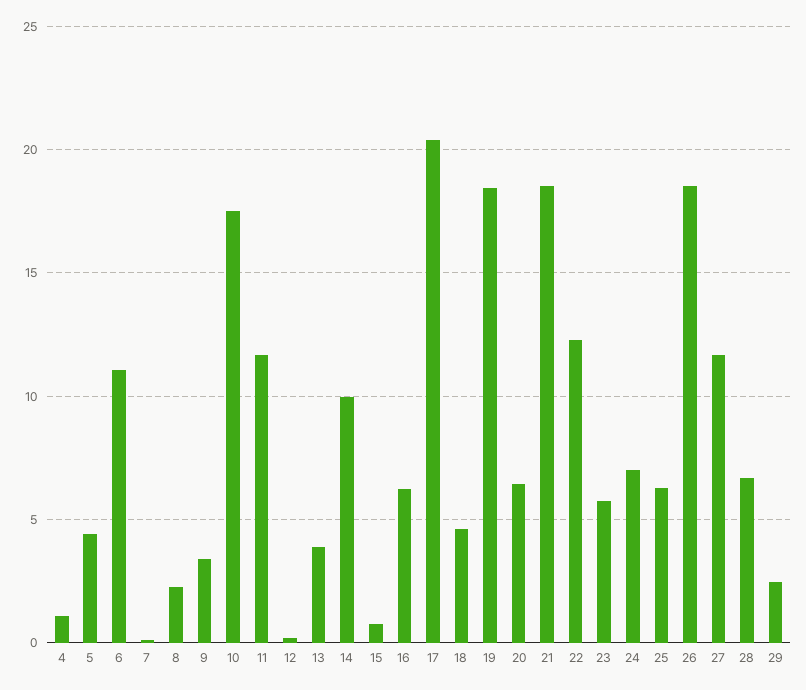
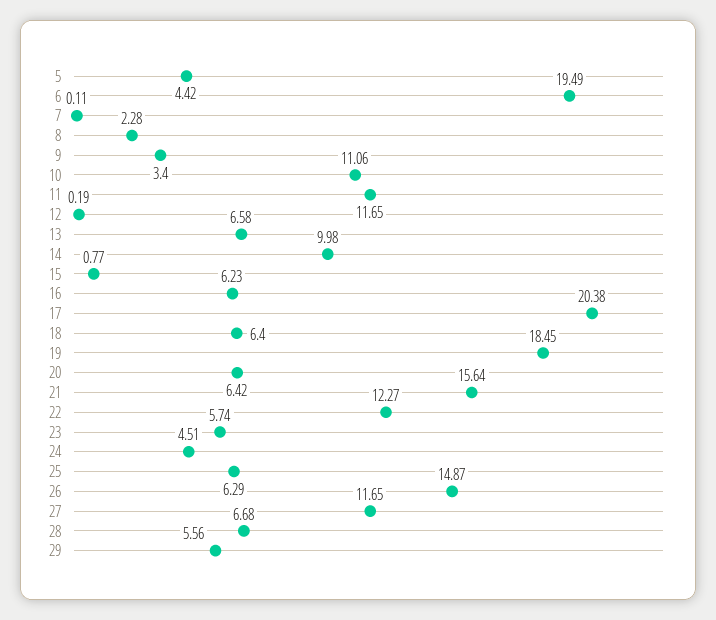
4: 1 -> none
6: 11 -> 19.49
10: 17.5 -> 11.06
13: 4 -> 6.58
18: 4.5 -> 6.4
21: 18.5 -> 15.64
24: 7 -> 4.51
26: 18.5 -> 14.87
29: 2.5 -> 5.56

